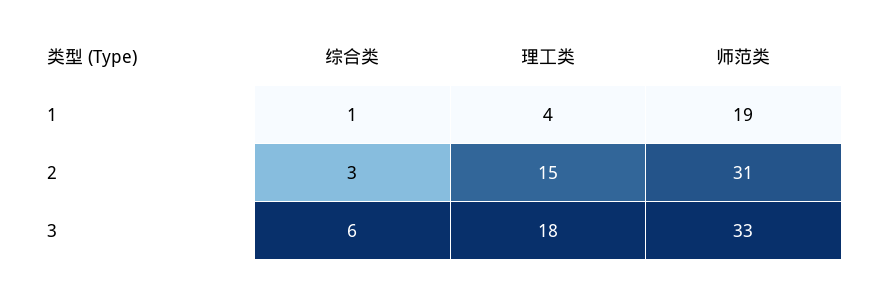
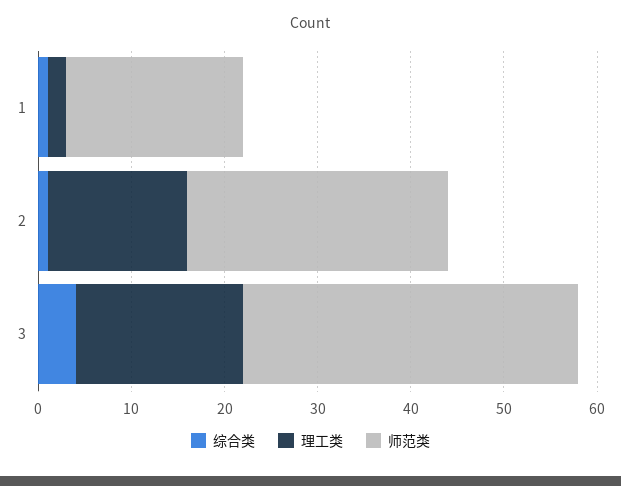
理工类, 1: 4 -> 2
综合类, 2: 3 -> 1
师范类, 2: 31 -> 28
综合类, 3: 6 -> 4
师范类, 3: 33 -> 36

